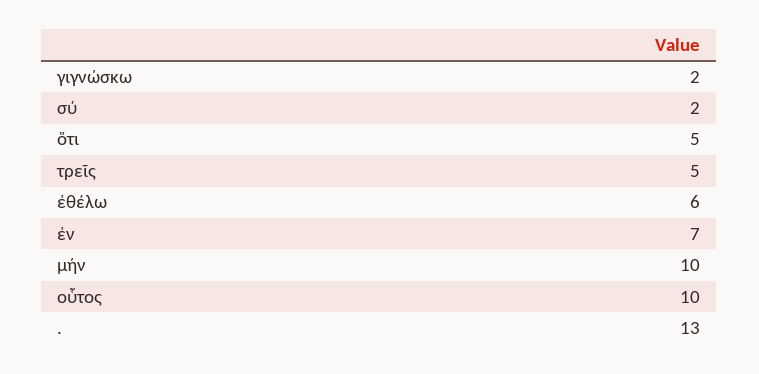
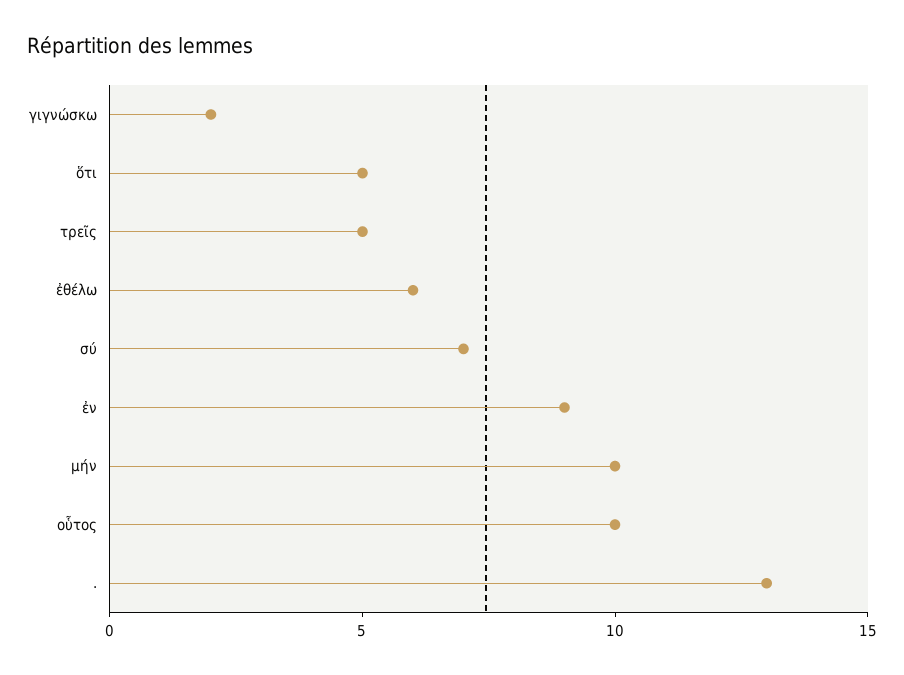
σύ: 2 -> 7
ἐν: 7 -> 9

